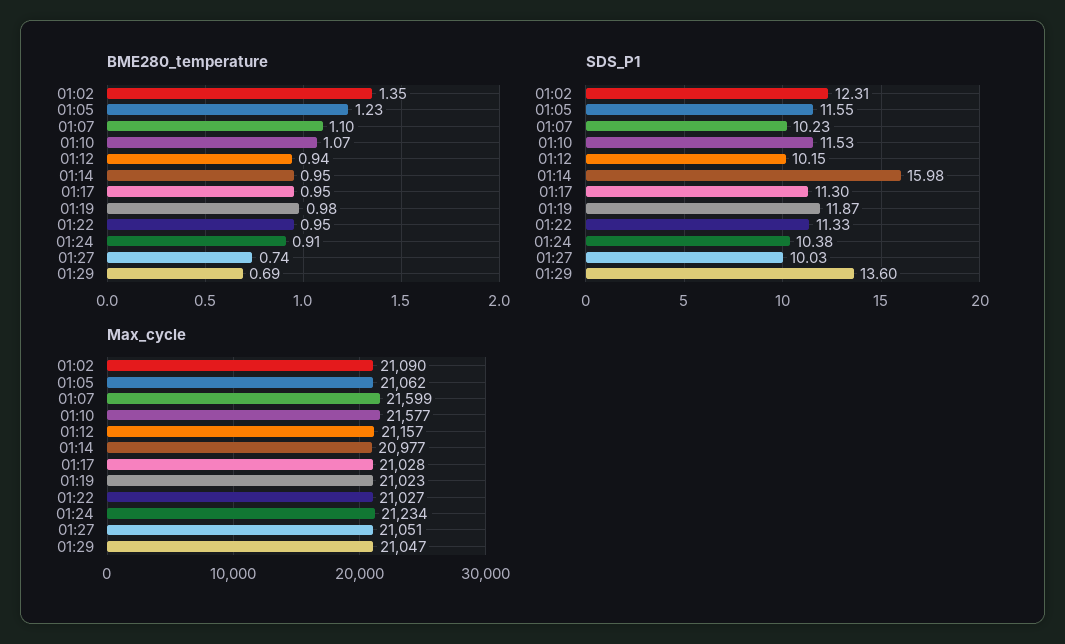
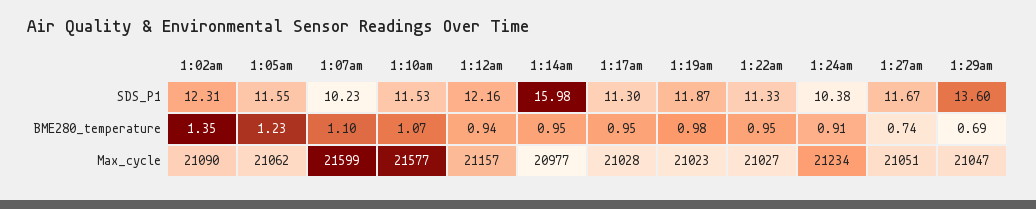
SDS_P1, 01:12: 10.15 -> 12.16
SDS_P1, 01:27: 10.03 -> 11.67

